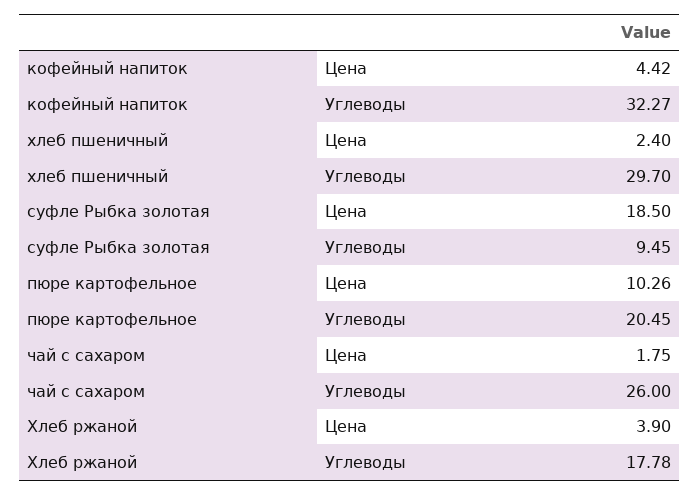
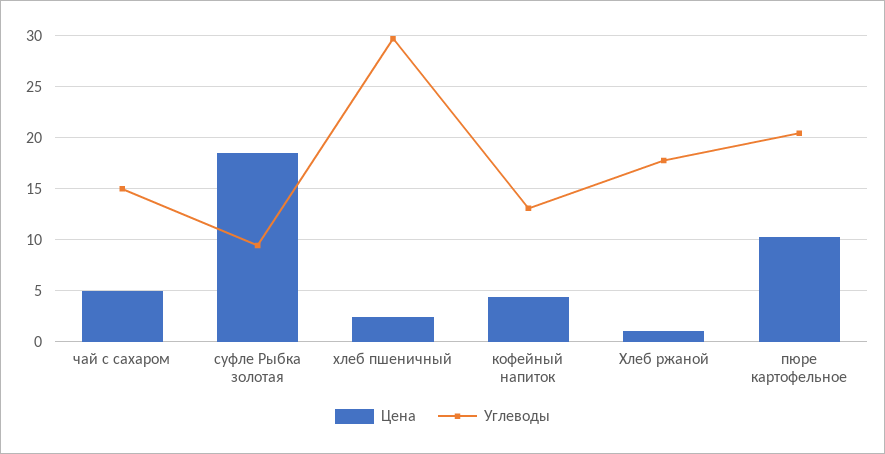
Углеводы, кофейный напиток: 32.27 -> 13
Цена, чай с сахаром: 1.75 -> 5
Углеводы, чай с сахаром: 26 -> 15
Цена, Хлеб ржаной: 3.9 -> 1

